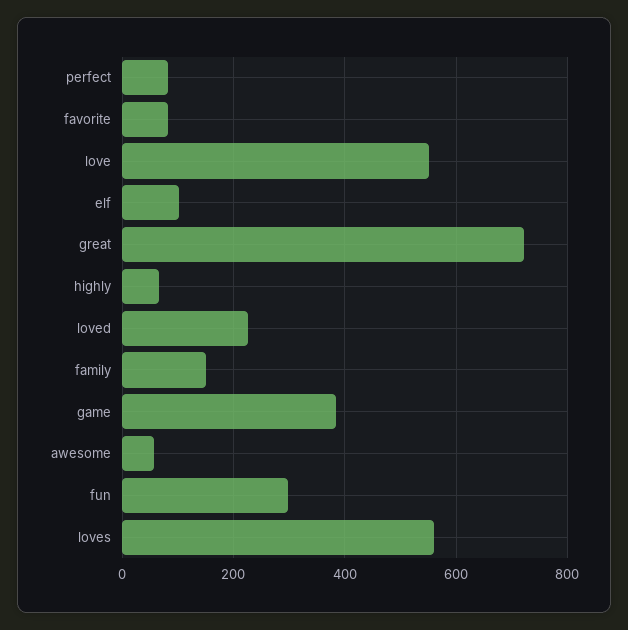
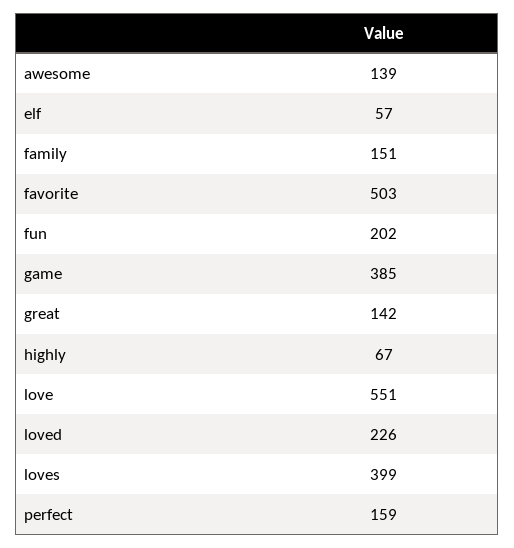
perfect: 80 -> 159
favorite: 80 -> 503
elf: 100 -> 57
great: 720 -> 142
awesome: 60 -> 139
fun: 300 -> 202
loves: 560 -> 399

